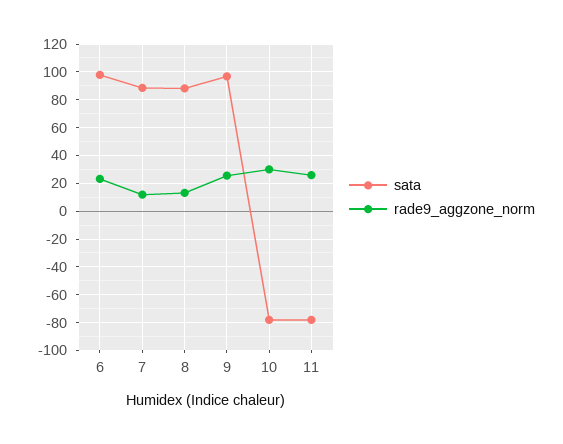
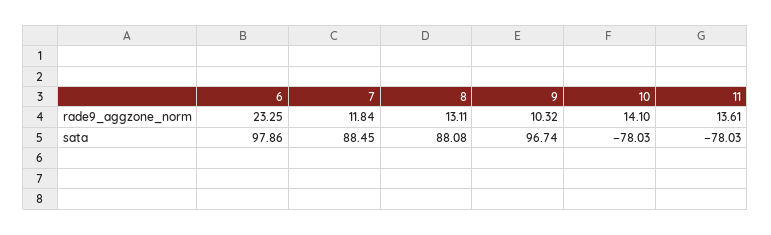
rade9_aggzone_norm, 9: 25 -> 10.32
rade9_aggzone_norm, 10: 30 -> 14.1
rade9_aggzone_norm, 11: 25 -> 13.61

